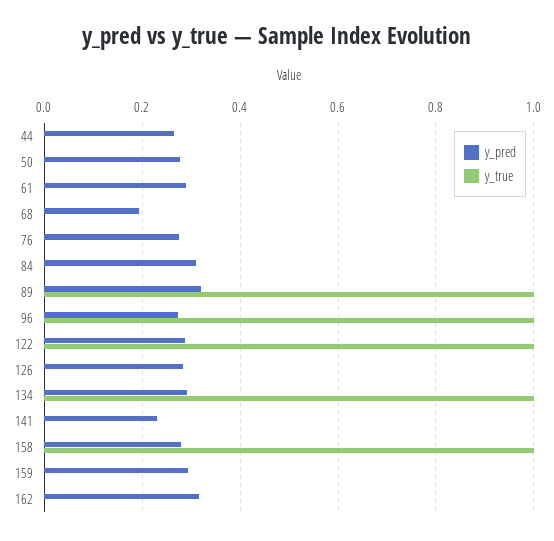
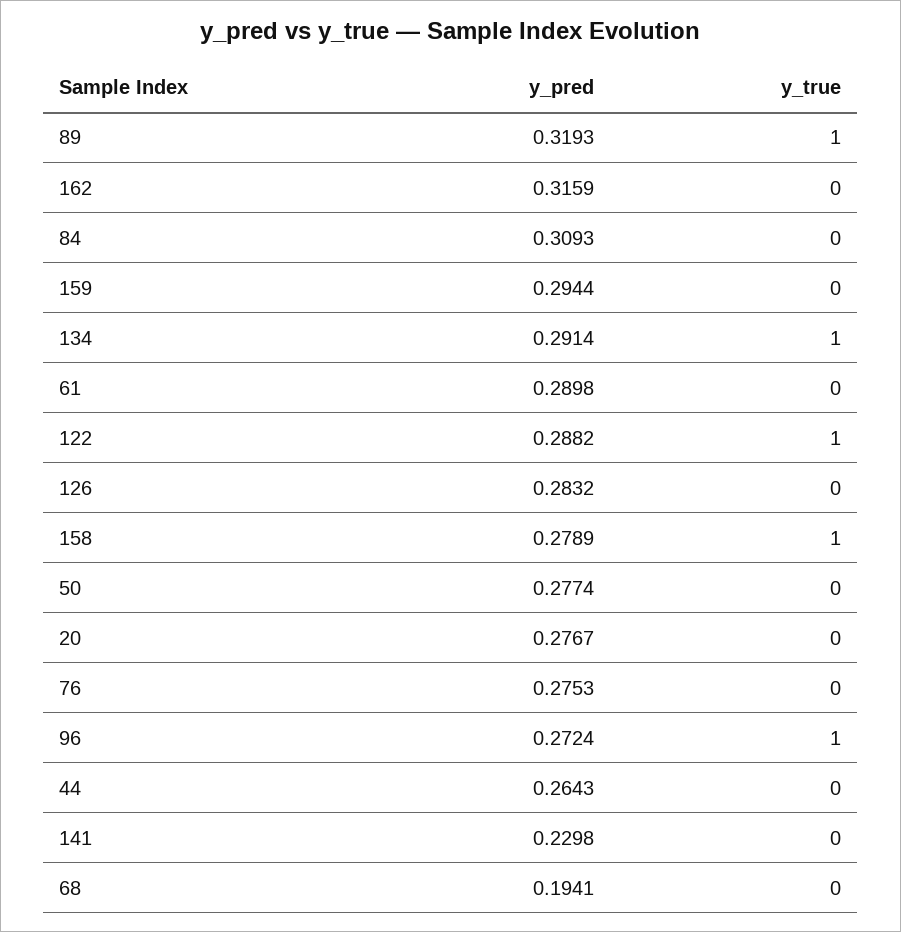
y_pred, 20: none -> 0.2767
y_true, 20: none -> 0

